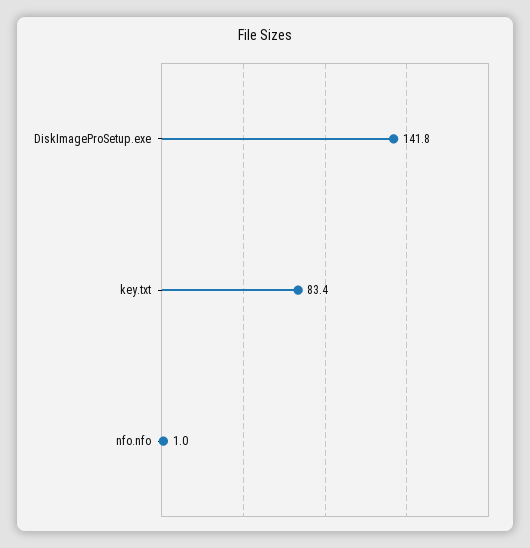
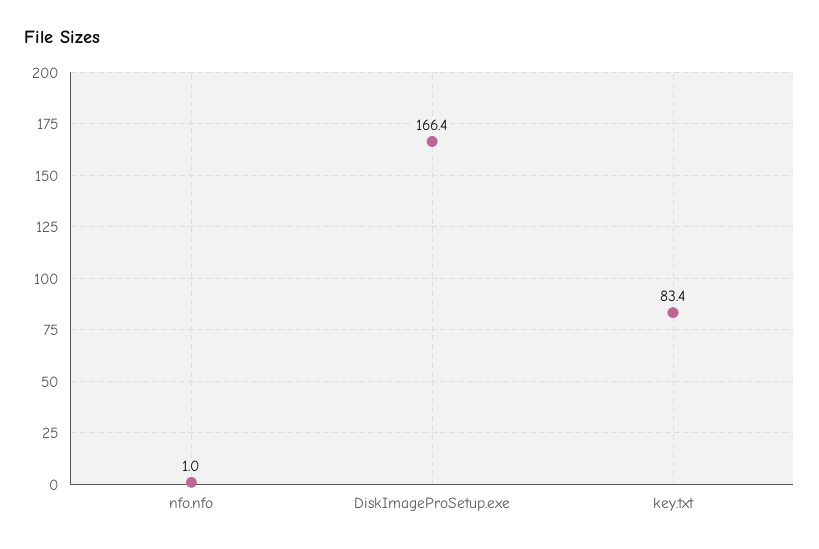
DiskImageProSetup.exe: 141.8 -> 166.4

